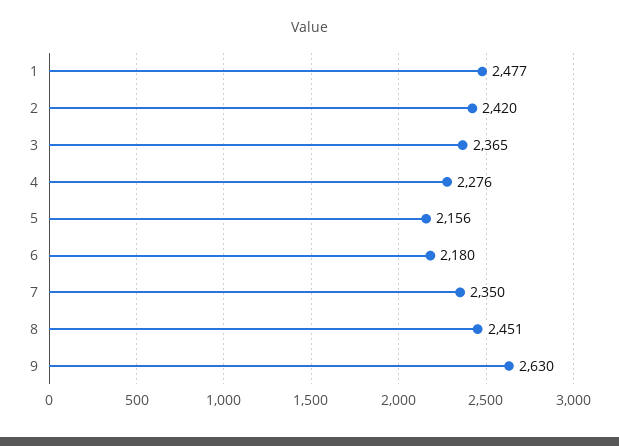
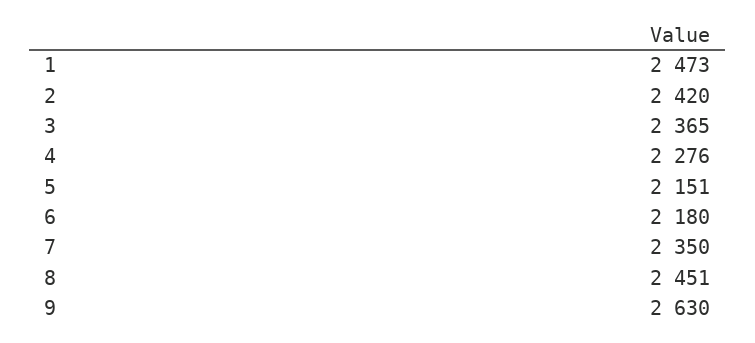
1: 2477 -> 2473
5: 2156 -> 2151

